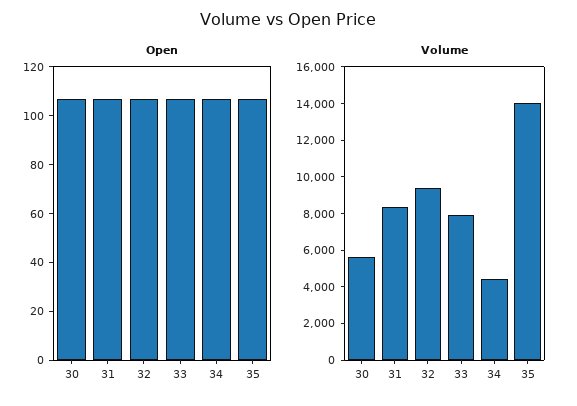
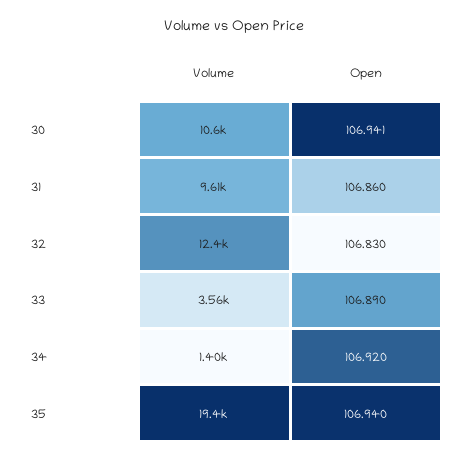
Volume, 30: 5500 -> 10600
Volume, 31: 8500 -> 9610
Volume, 32: 9500 -> 12400
Volume, 33: 8000 -> 3560
Volume, 34: 4500 -> 1400
Volume, 35: 14000 -> 19400

